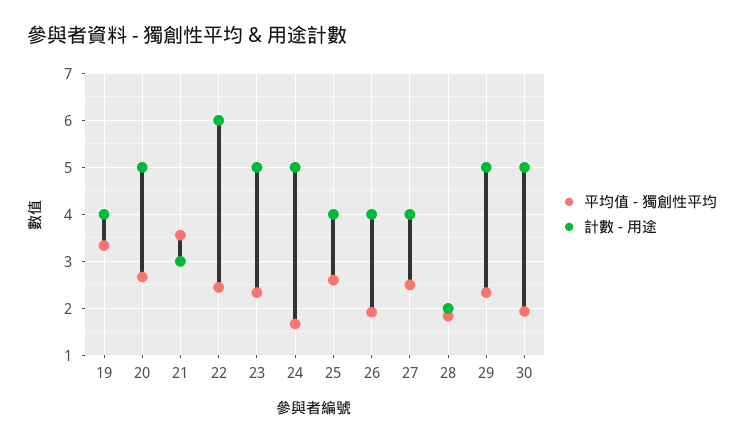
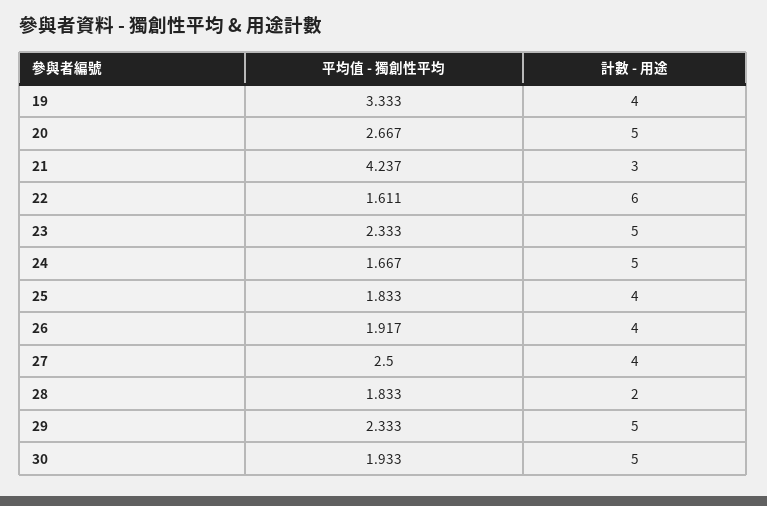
平均值 - 獨創性平均, 21: 3.6 -> 4.237
平均值 - 獨創性平均, 22: 2.4 -> 1.611
平均值 - 獨創性平均, 25: 2.6 -> 1.833

